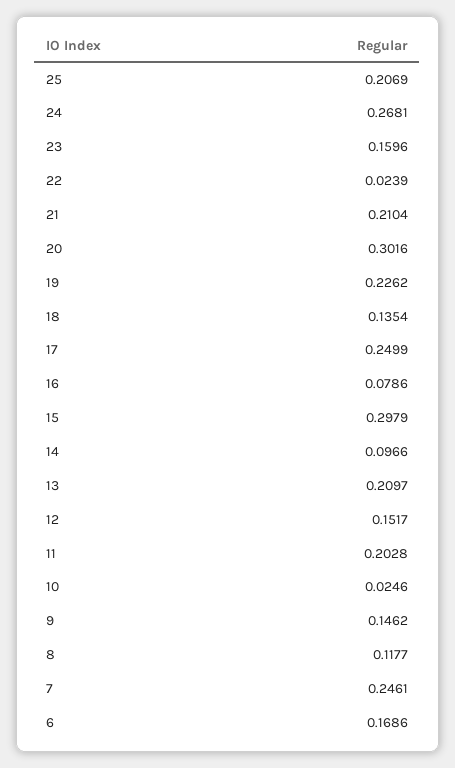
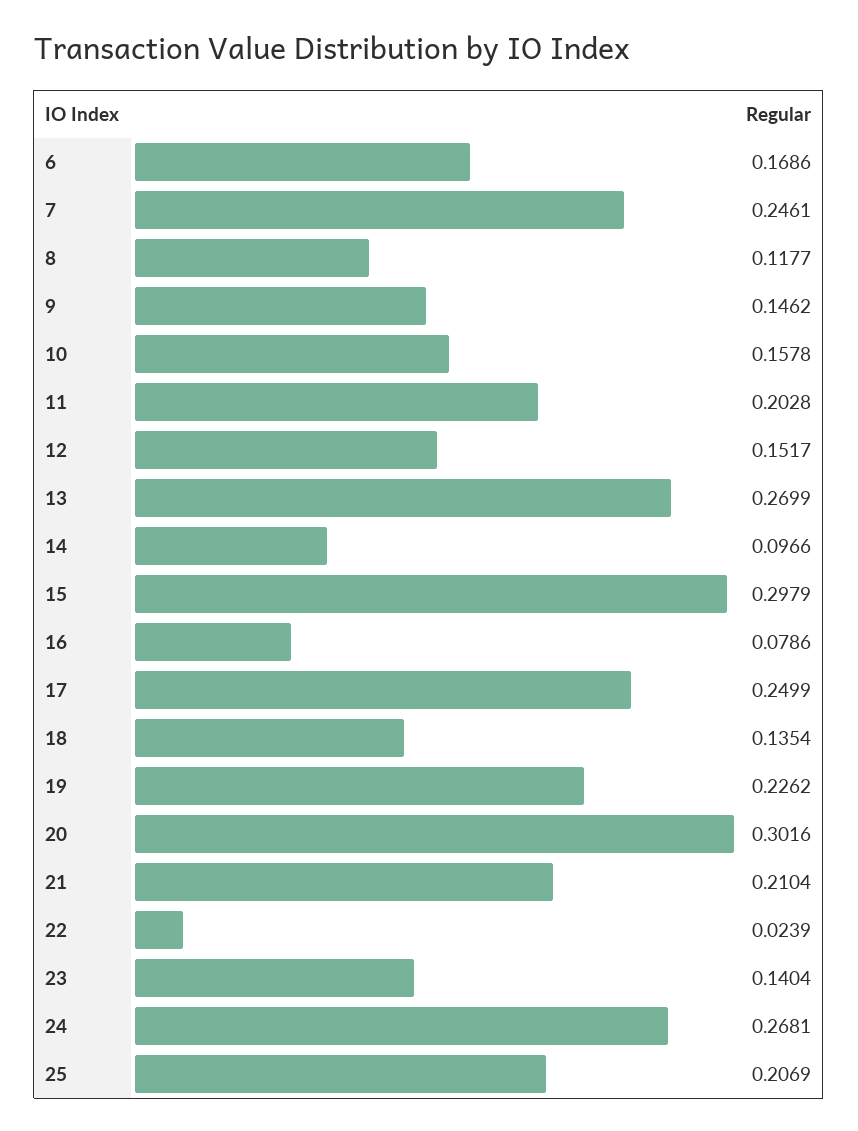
23: 0.1596 -> 0.1404
13: 0.2097 -> 0.2699
10: 0.0246 -> 0.1578

